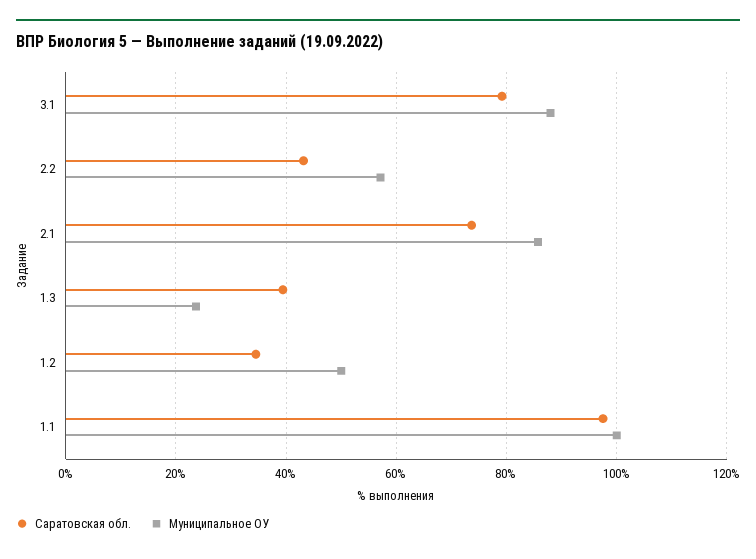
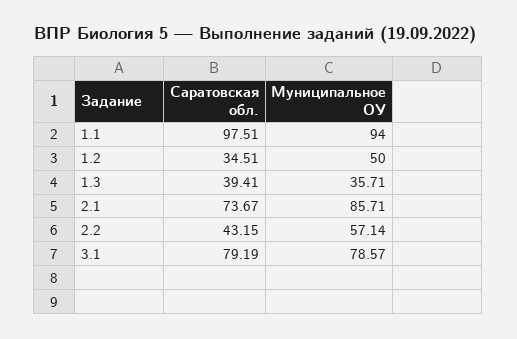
Муниципальное ОУ, 3.1: 88 -> 78.57
Муниципальное ОУ, 1.3: 24 -> 35.71
Муниципальное ОУ, 1.1: 100 -> 94

